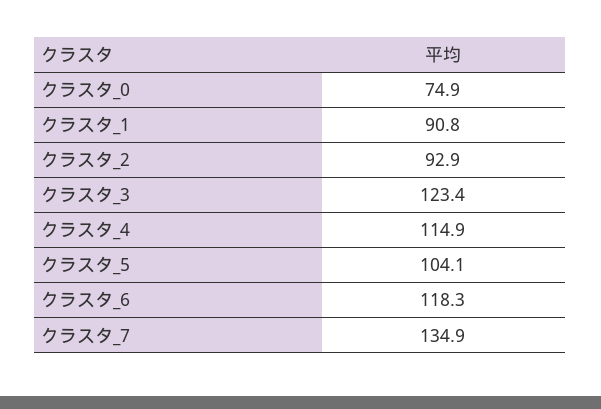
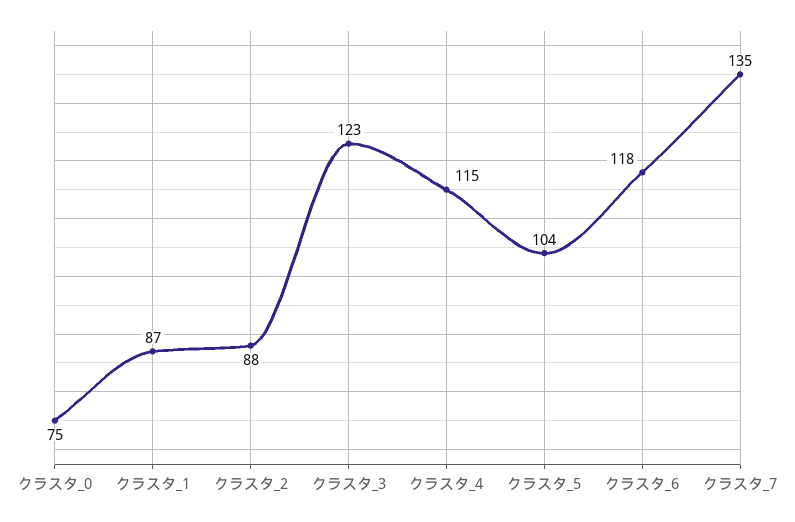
クラスタ_1: 90.8 -> 87
クラスタ_2: 92.9 -> 88

